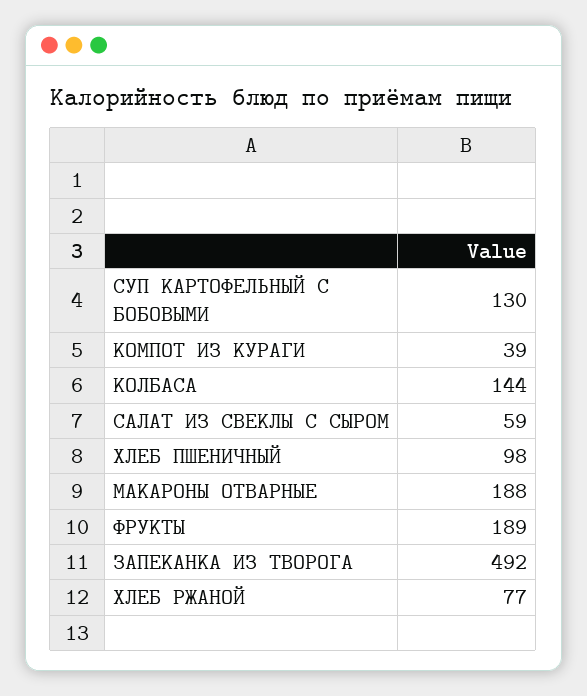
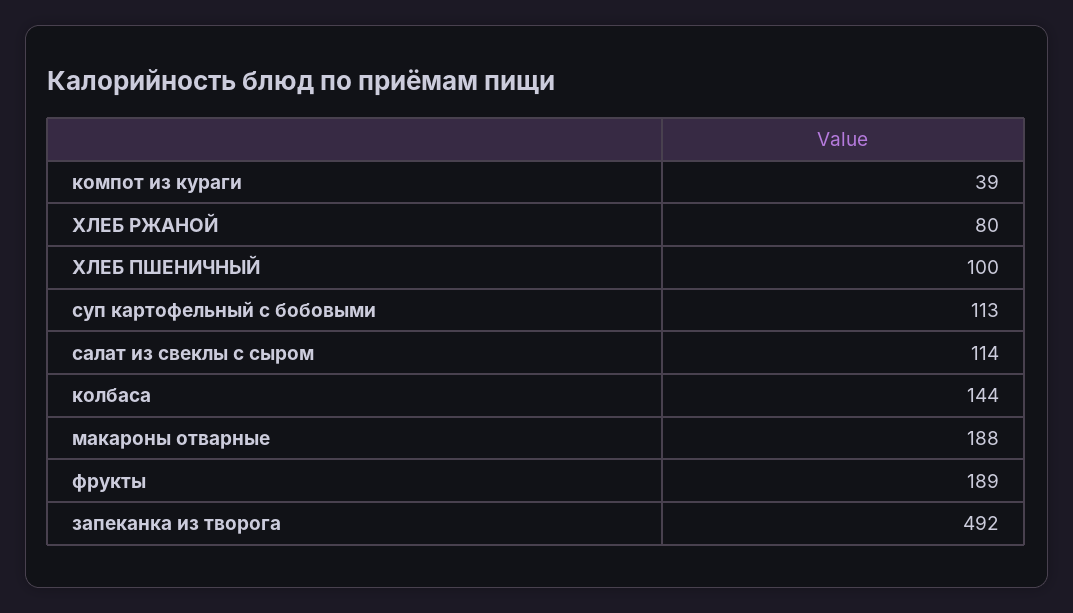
СУП КАРТОФЕЛЬНЫЙ С БОБОВЫМИ: 130 -> 113
САЛАТ ИЗ СВЕКЛЫ С СЫРОМ: 59 -> 114
ХЛЕБ ПШЕНИЧНЫЙ: 98 -> 100
ХЛЕБ РЖАНОЙ: 77 -> 80

